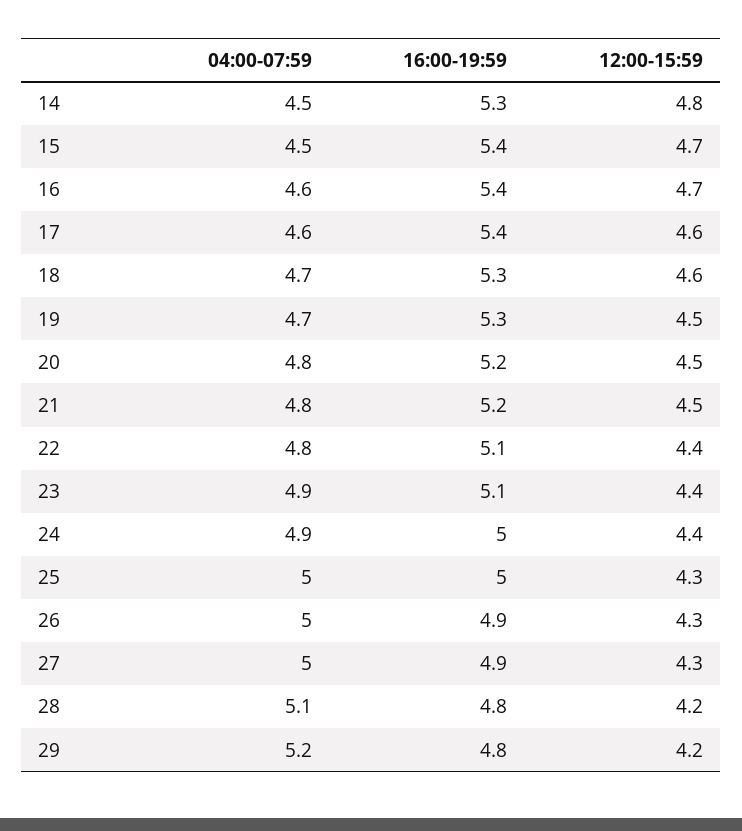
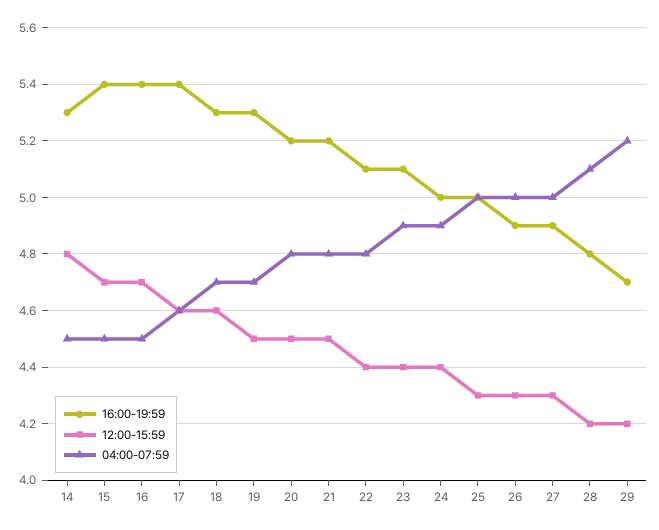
04:00-07:59, 16: 4.6 -> 4.5
16:00-19:59, 29: 4.8 -> 4.7

